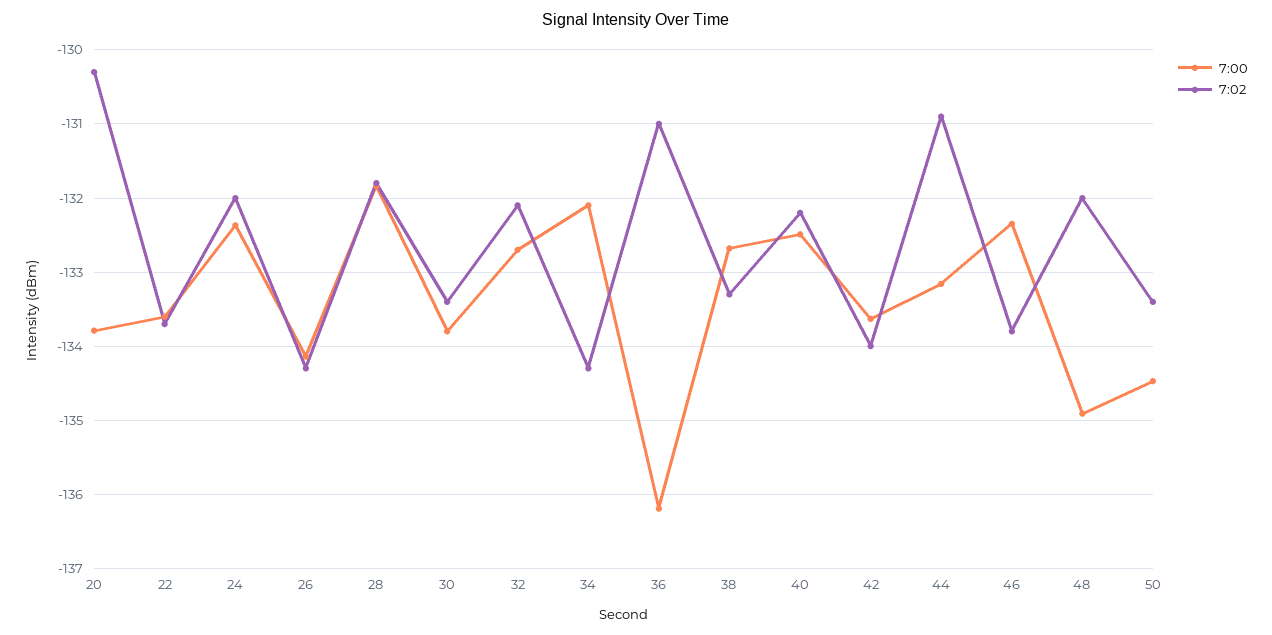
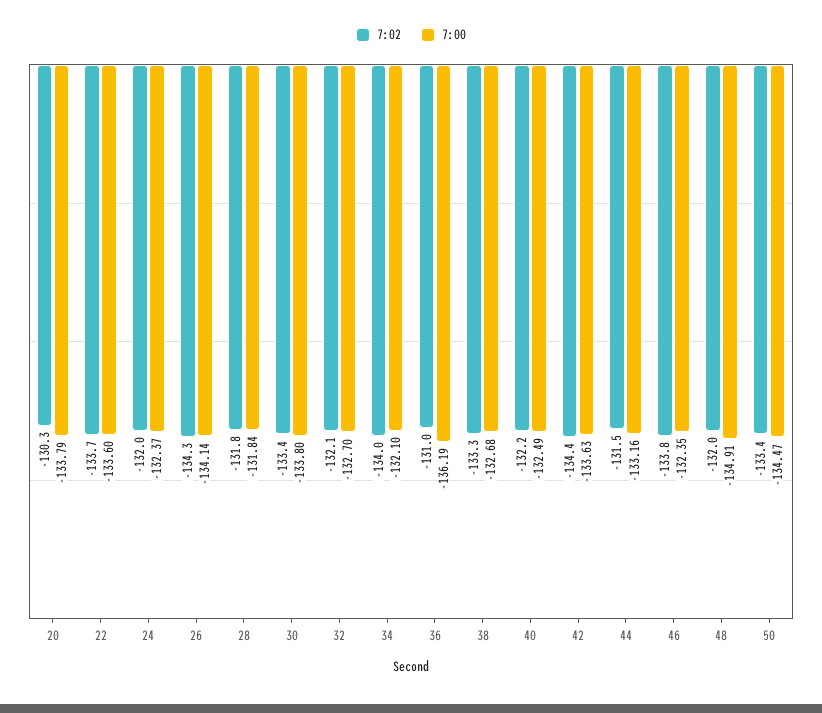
7:02, 34: -134.3 -> -134
7:02, 42: -134 -> -134.4
7:02, 44: -130.9 -> -131.5

